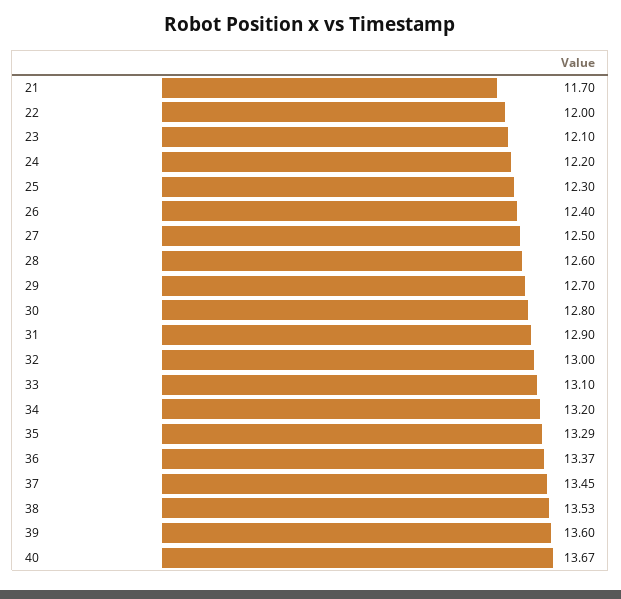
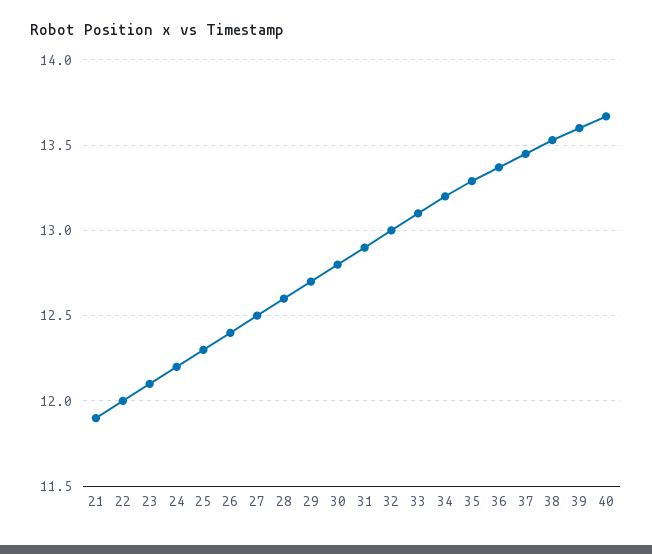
21: 11.7 -> 11.9

